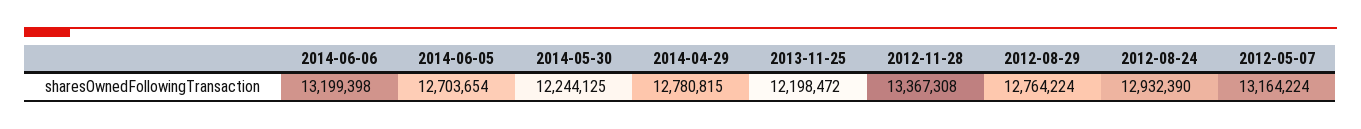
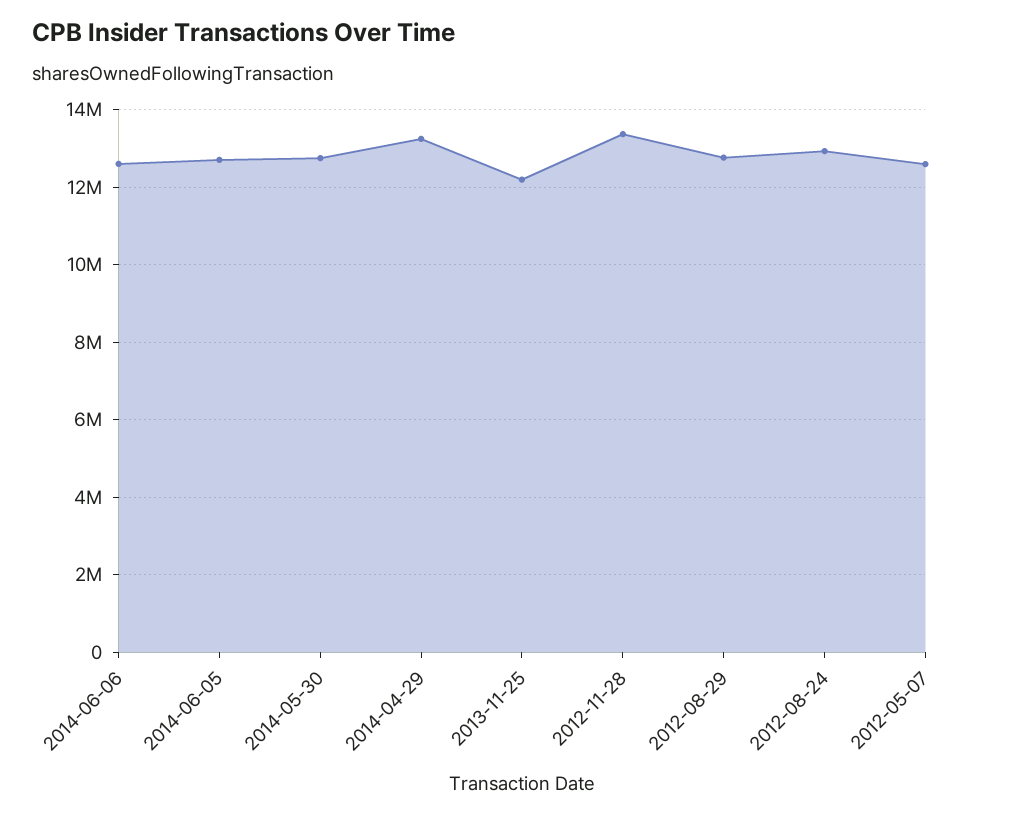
2014-06-06: 13199398 -> 12600000
2014-05-30: 12244125 -> 12800000
2014-04-29: 12780815 -> 13200000
2012-05-07: 13164224 -> 12600000

